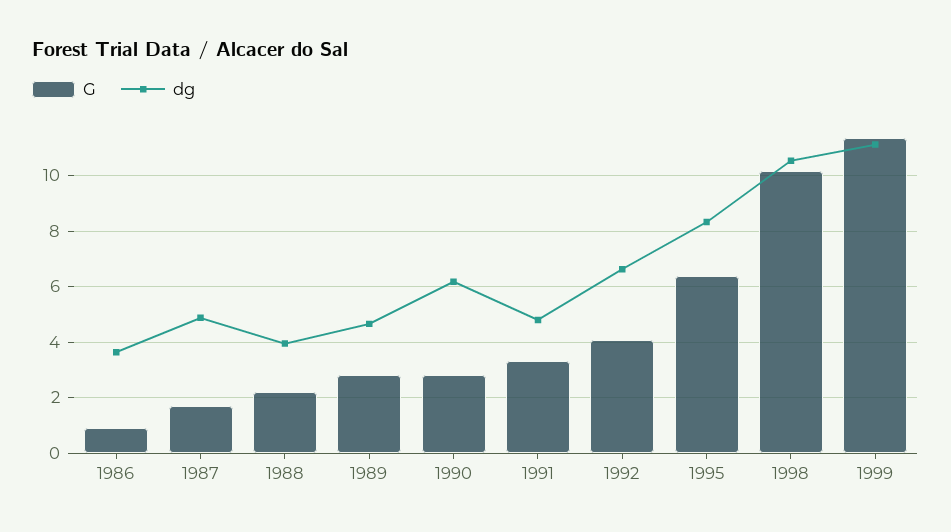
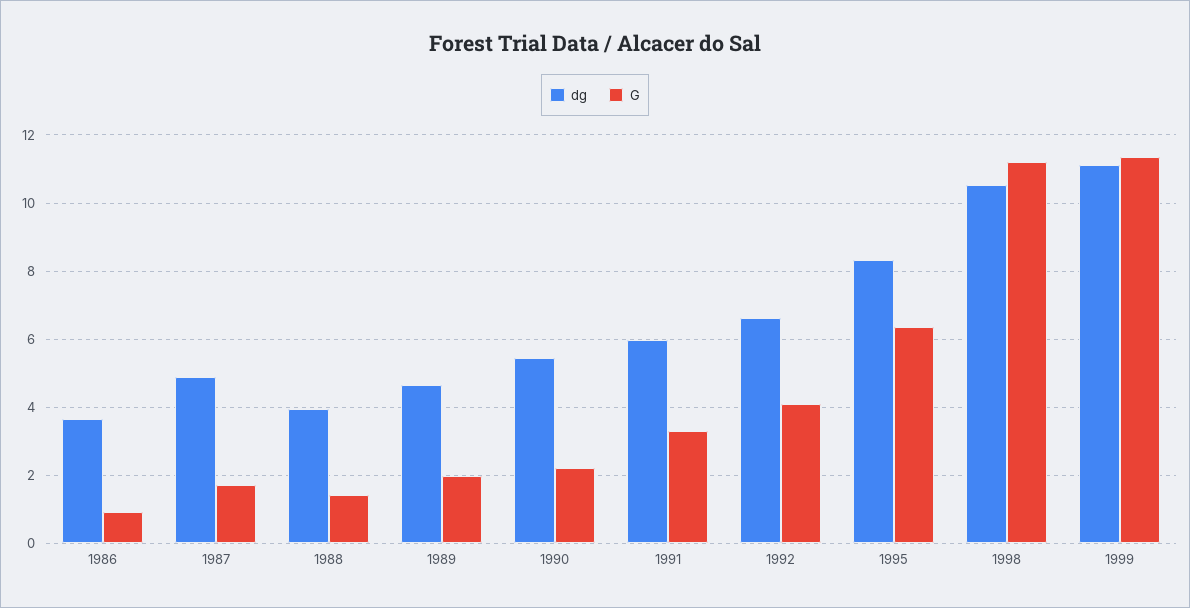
G, 1988: 2.25 -> 1.4
G, 1989: 2.75 -> 2
G, 1990: 2.75 -> 2.2
dg, 1990: 6.25 -> 5.4
dg, 1991: 4.75 -> 6
G, 1998: 10.25 -> 11.2

